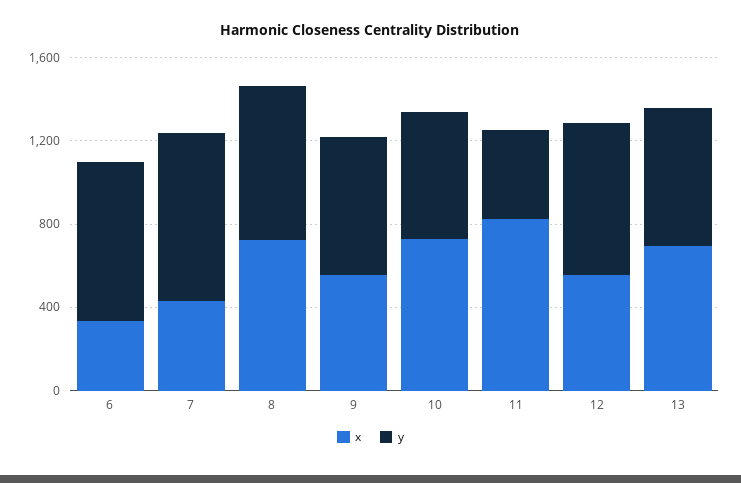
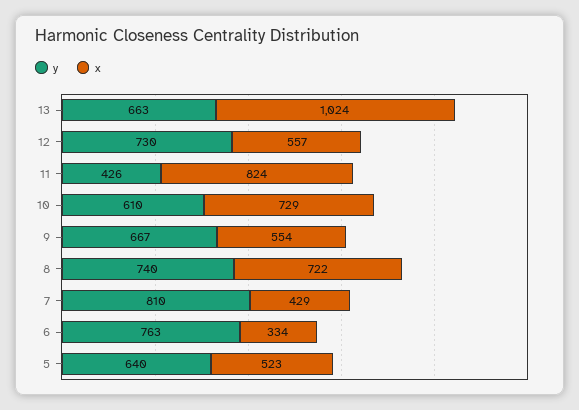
x, 13: 700 -> 1024
y, 5: none -> 640
x, 5: none -> 523

